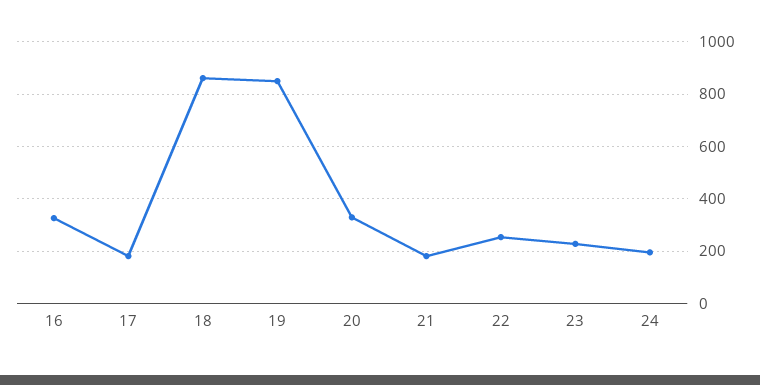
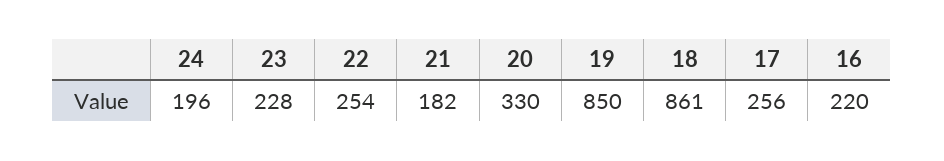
16: 325 -> 220
17: 175 -> 256

